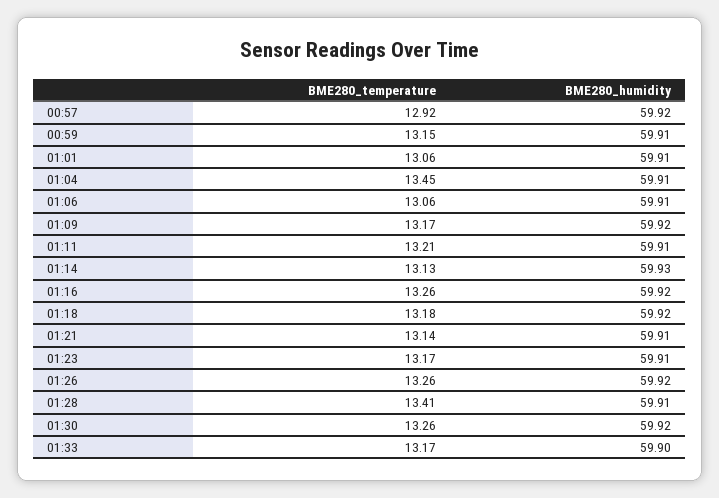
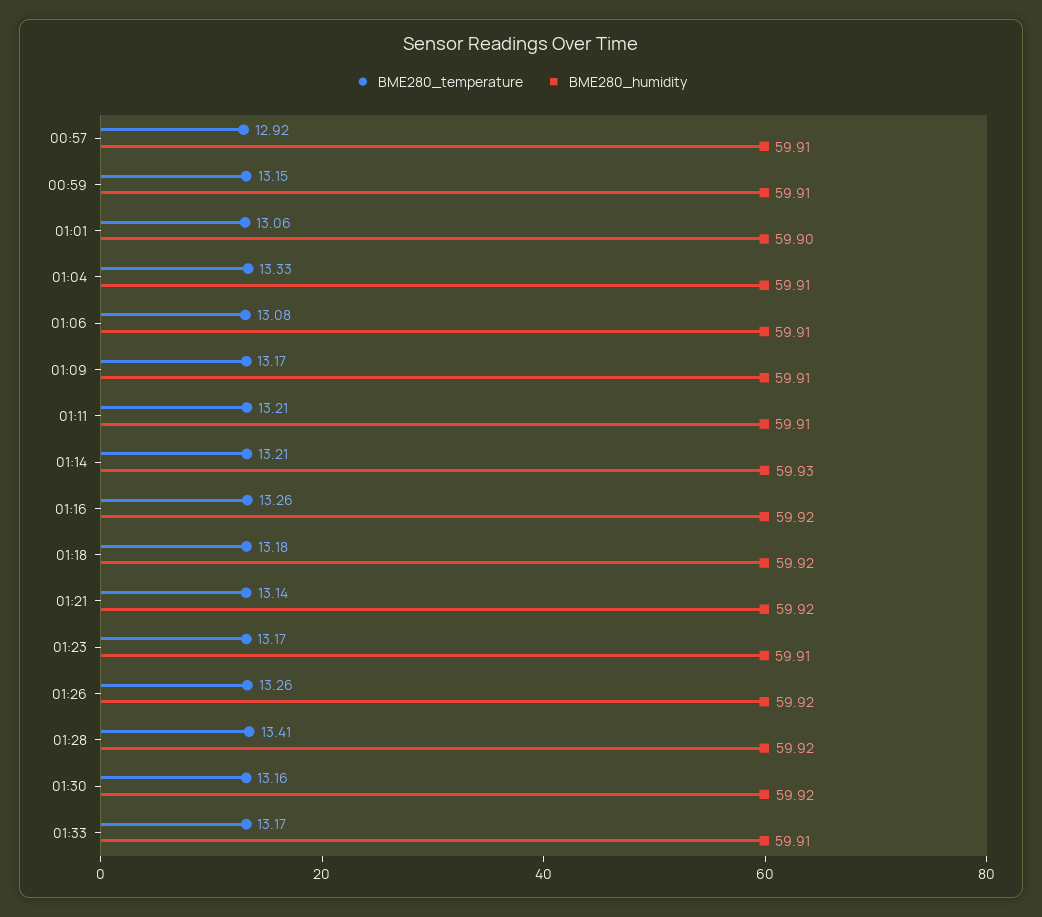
BME280_humidity, 00:57: 59.92 -> 59.91
BME280_humidity, 01:01: 59.91 -> 59.9
BME280_temperature, 01:04: 13.45 -> 13.33
BME280_temperature, 01:06: 13.06 -> 13.08
BME280_humidity, 01:09: 59.92 -> 59.91
BME280_temperature, 01:14: 13.13 -> 13.21
BME280_humidity, 01:21: 59.91 -> 59.92
BME280_humidity, 01:28: 59.91 -> 59.92
BME280_temperature, 01:30: 13.26 -> 13.16
BME280_humidity, 01:33: 59.9 -> 59.91

